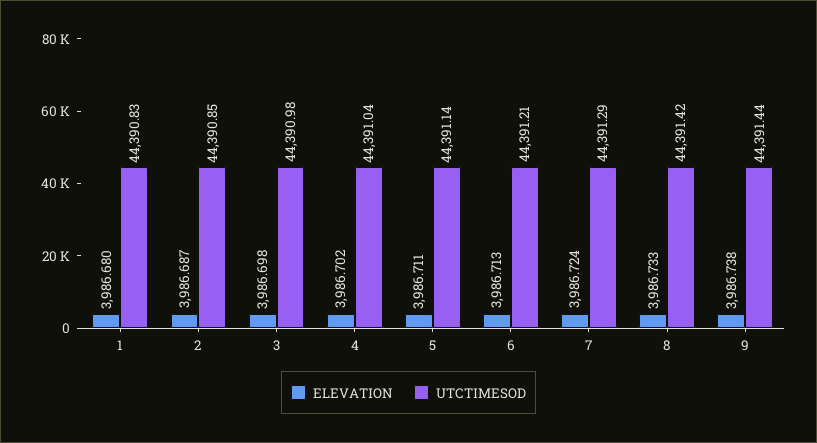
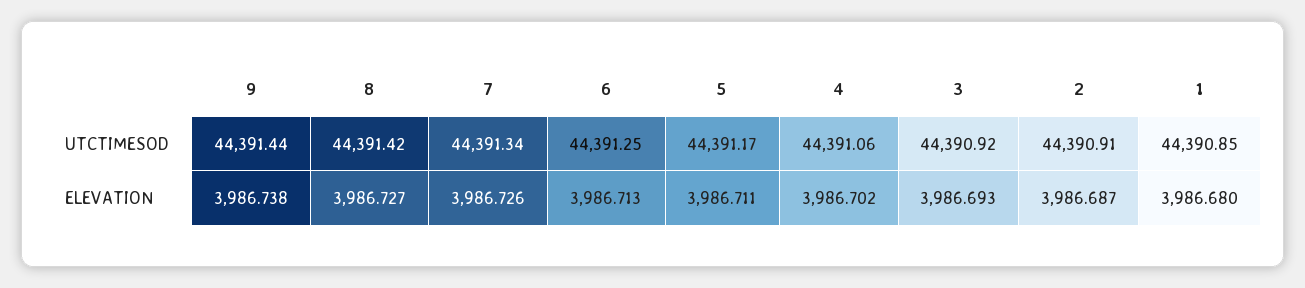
UTCTIMESOD, 1: 44390.83 -> 44390.85
UTCTIMESOD, 2: 44390.85 -> 44390.91
ELEVATION, 3: 3986.698 -> 3986.693
UTCTIMESOD, 3: 44390.98 -> 44390.92
UTCTIMESOD, 4: 44391.04 -> 44391.06
UTCTIMESOD, 5: 44391.14 -> 44391.17
UTCTIMESOD, 6: 44391.21 -> 44391.25
ELEVATION, 7: 3986.724 -> 3986.726
UTCTIMESOD, 7: 44391.29 -> 44391.34
ELEVATION, 8: 3986.733 -> 3986.727

